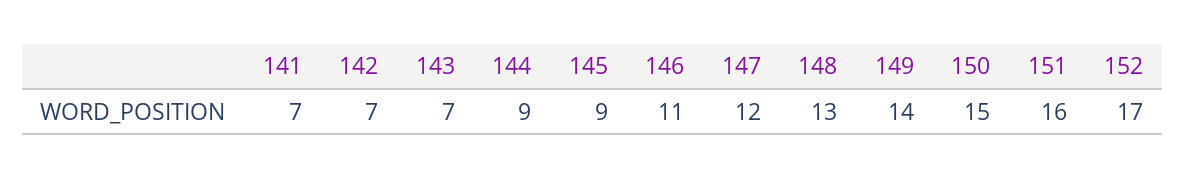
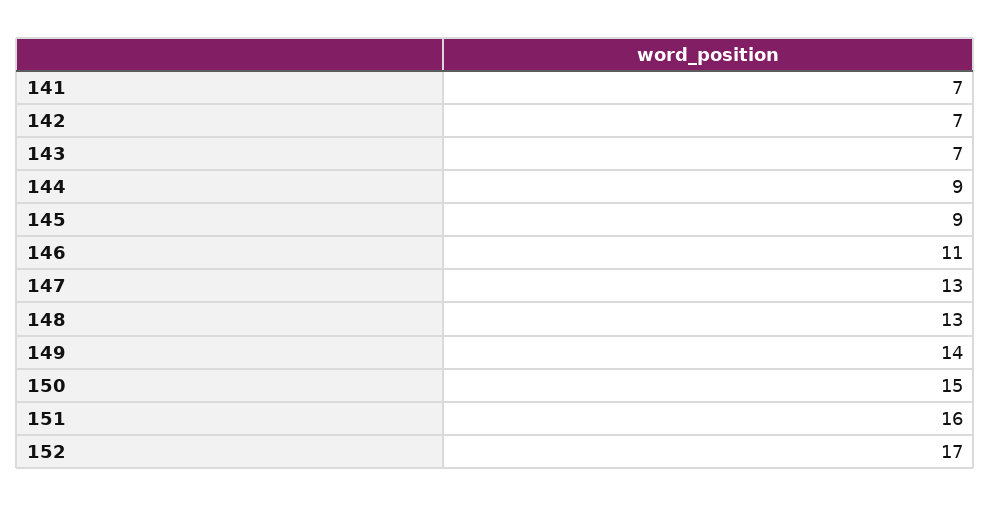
147: 12 -> 13

